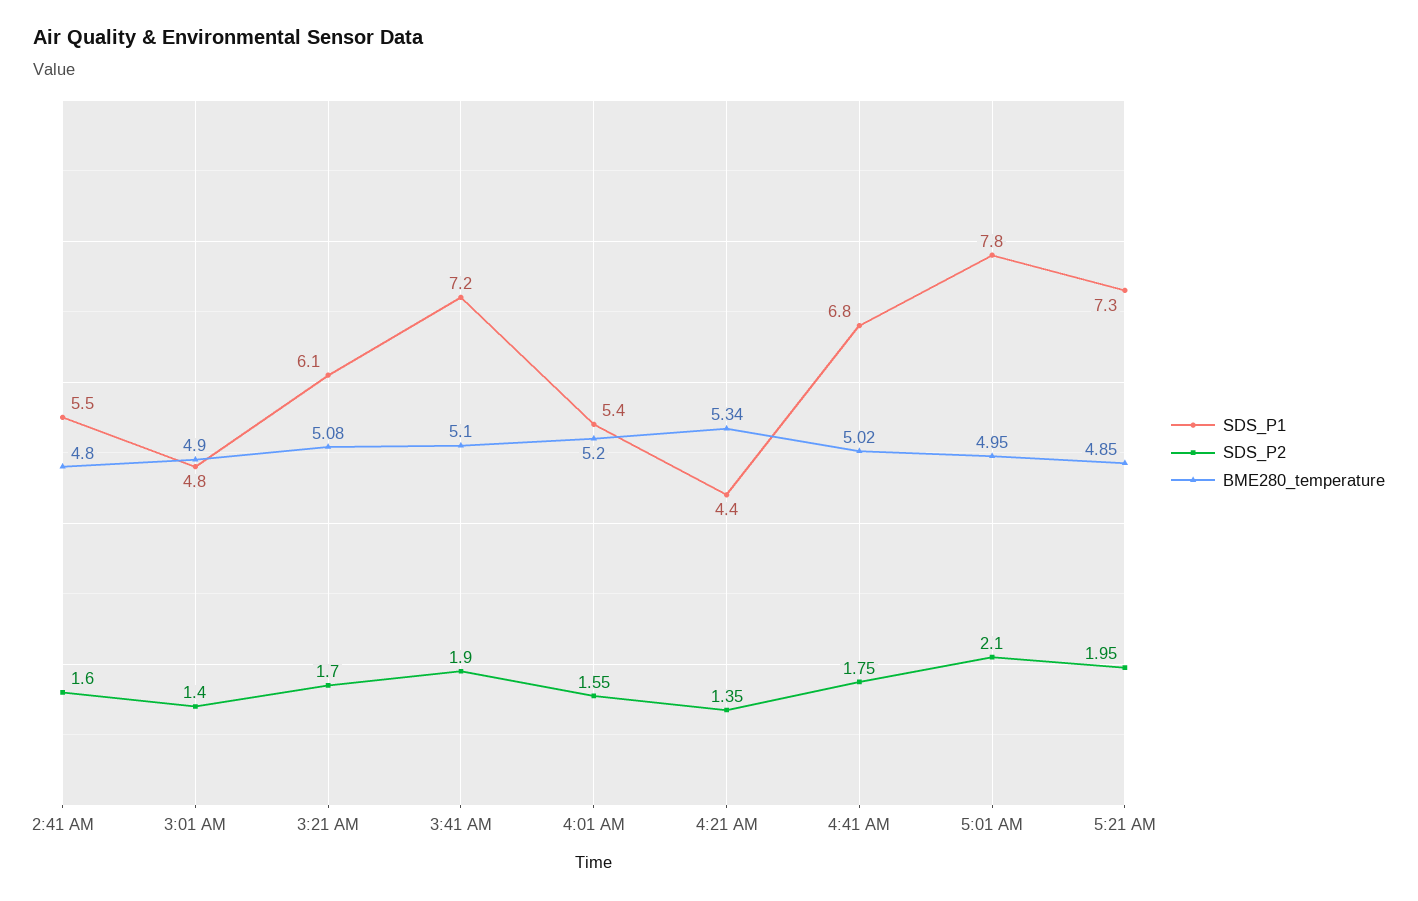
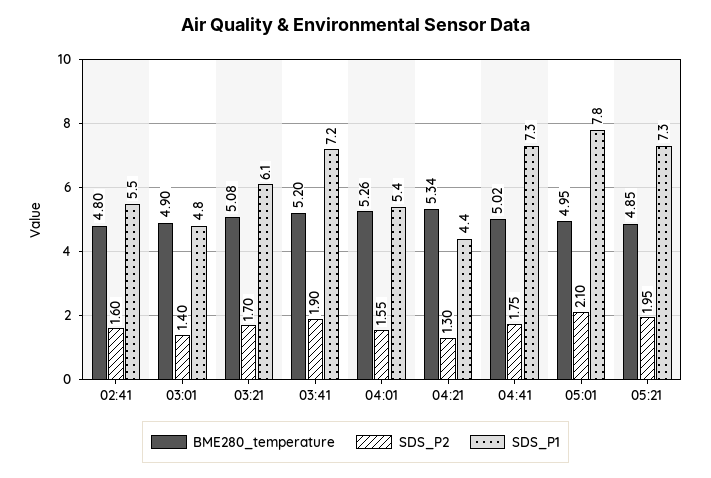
BME280_temperature, 3:41 AM: 5.1 -> 5.2
BME280_temperature, 4:01 AM: 5.2 -> 5.26
SDS_P2, 4:21 AM: 1.35 -> 1.3
SDS_P1, 4:41 AM: 6.8 -> 7.3

